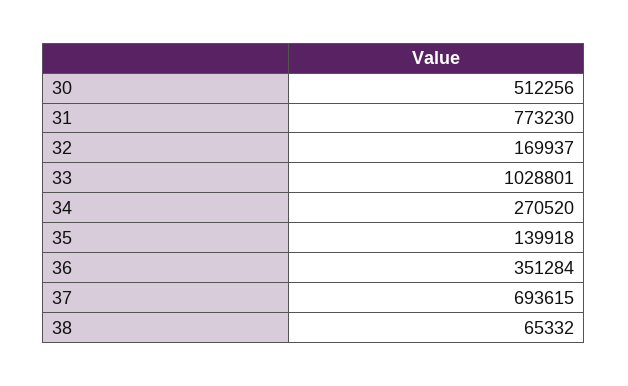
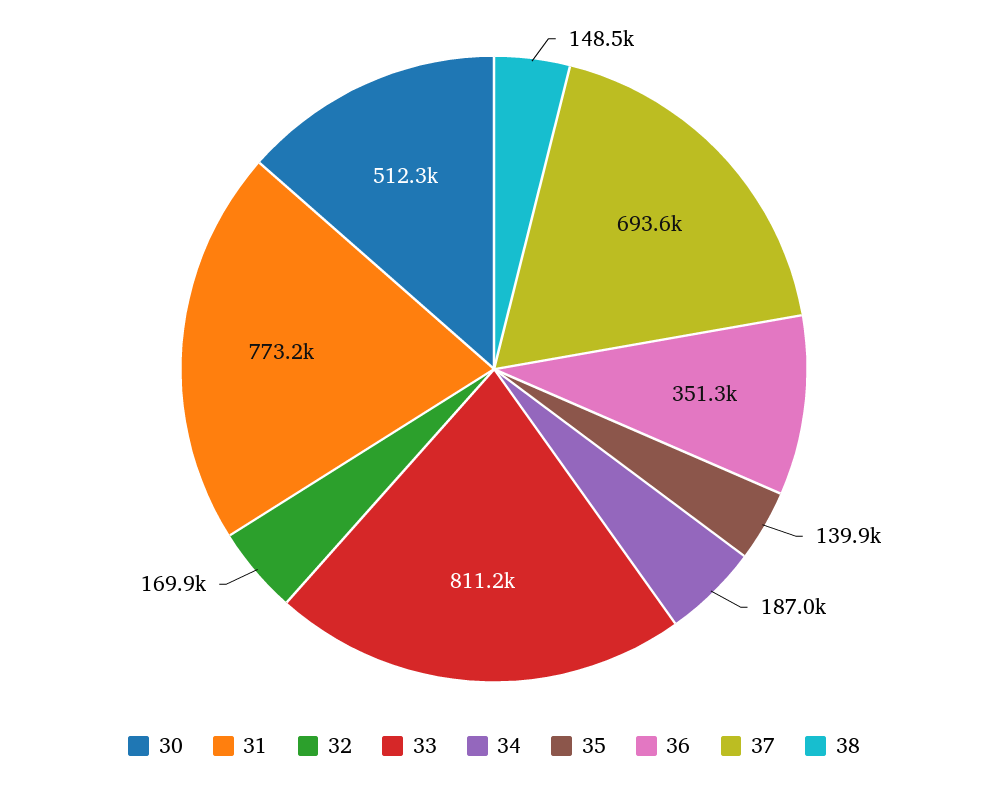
33: 1028801 -> 811200
34: 270520 -> 187000
38: 65332 -> 148500

